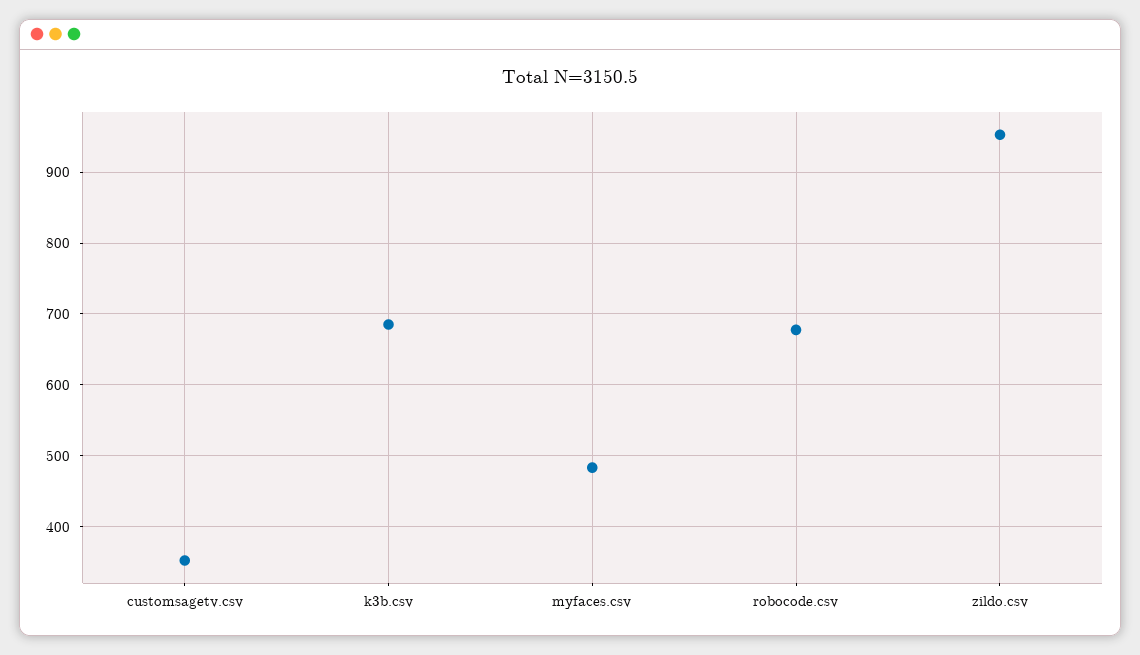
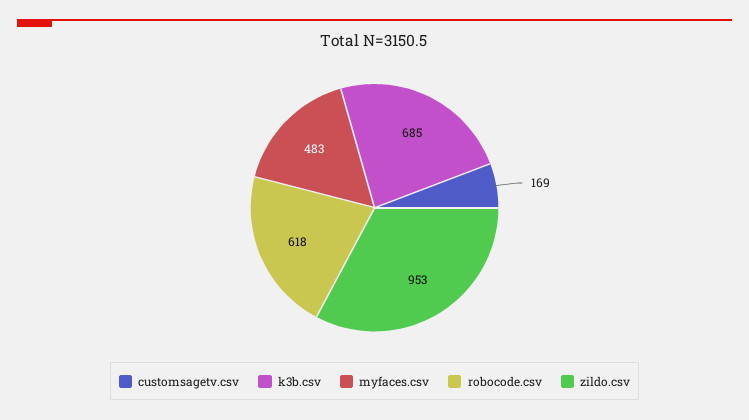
customsagetv.csv: 350 -> 169
robocode.csv: 680 -> 618

